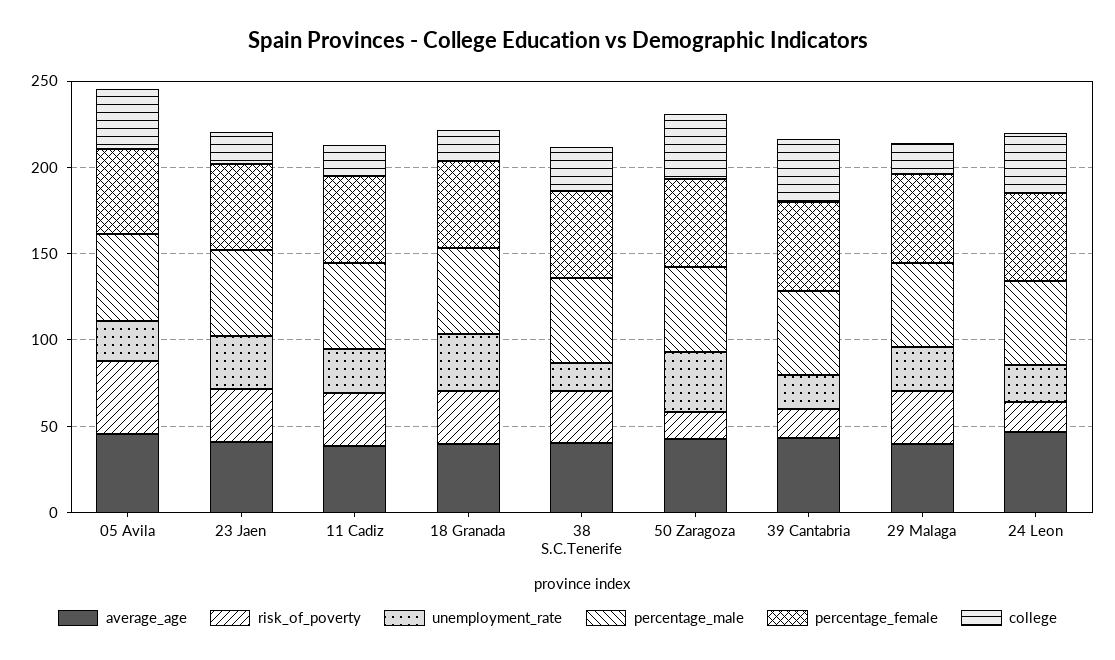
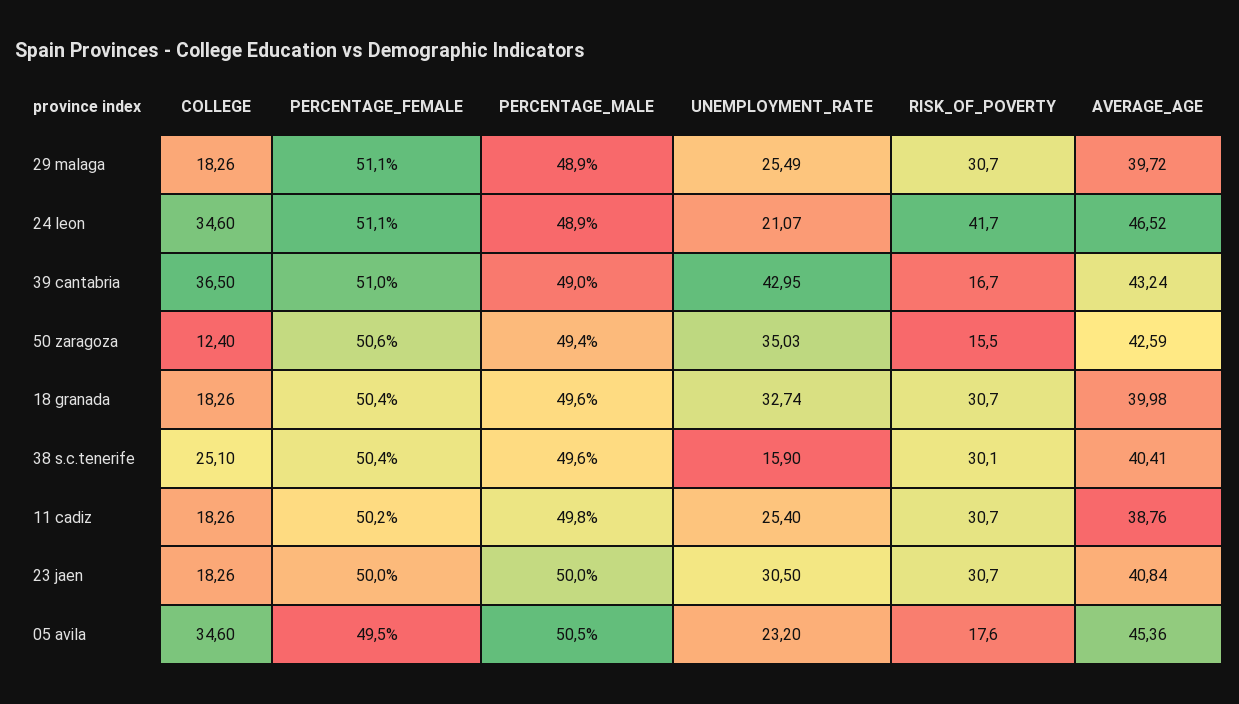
risk_of_poverty, 05 Avila: 40 -> 17.6
college, 50 Zaragoza: 40 -> 12.4
unemployment_rate, 39 Cantabria: 20 -> 42.95
risk_of_poverty, 24 Leon: 20 -> 41.7

